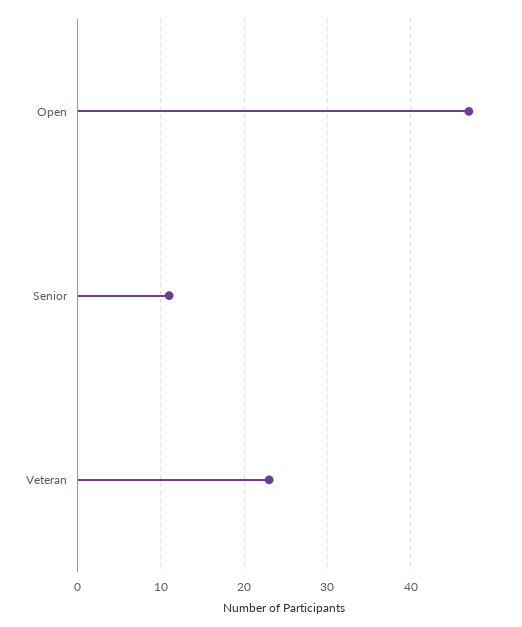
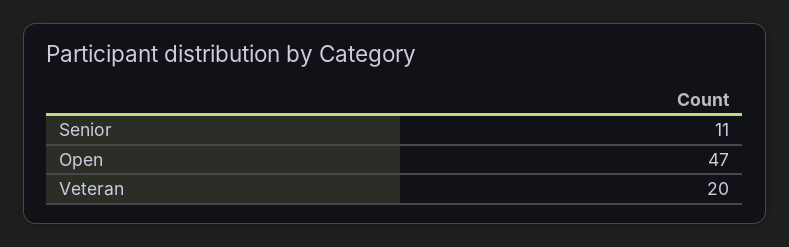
Veteran: 23 -> 20

